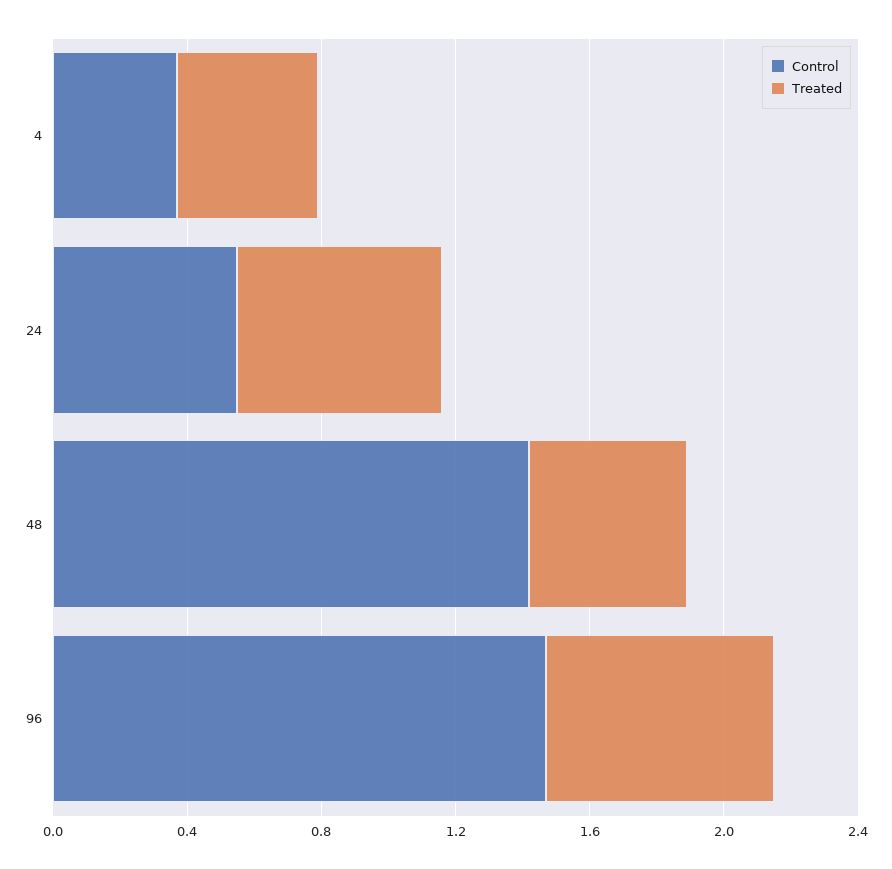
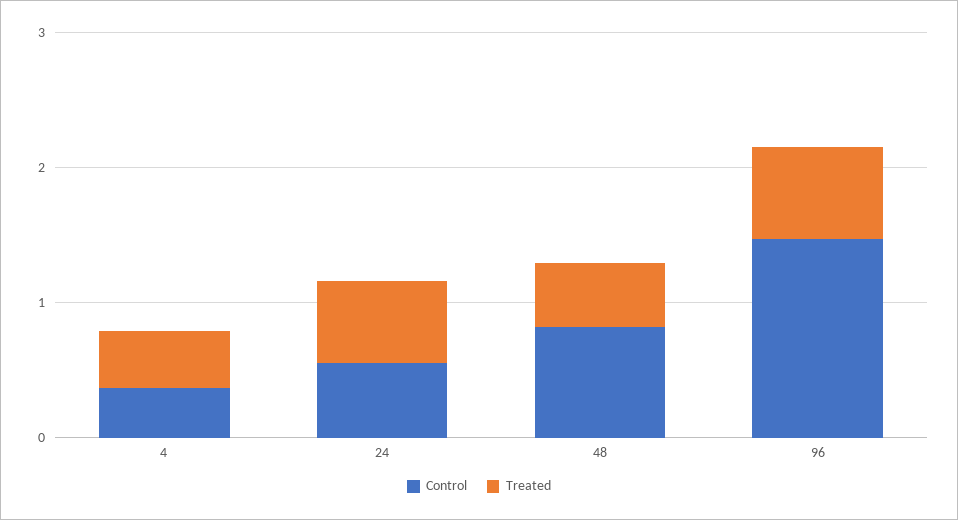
Control, 48: 1.4 -> 0.8

